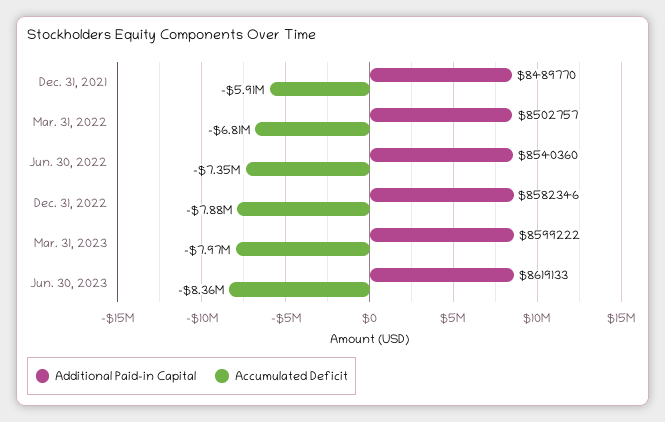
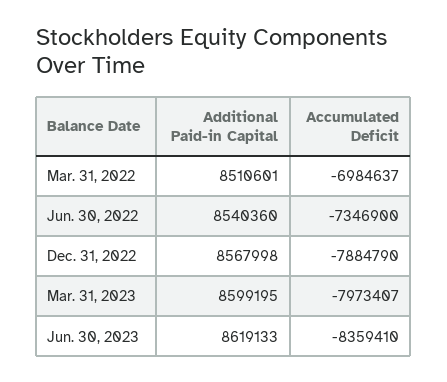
Additional Paid-in Capital, Dec. 31, 2021: 8489770 -> none
Accumulated Deficit, Dec. 31, 2021: -5910000 -> none
Additional Paid-in Capital, Mar. 31, 2022: 8502757 -> 8510601
Accumulated Deficit, Mar. 31, 2022: -6810000 -> -6984637
Additional Paid-in Capital, Dec. 31, 2022: 8582346 -> 8567998
Additional Paid-in Capital, Mar. 31, 2023: 8599222 -> 8599195

